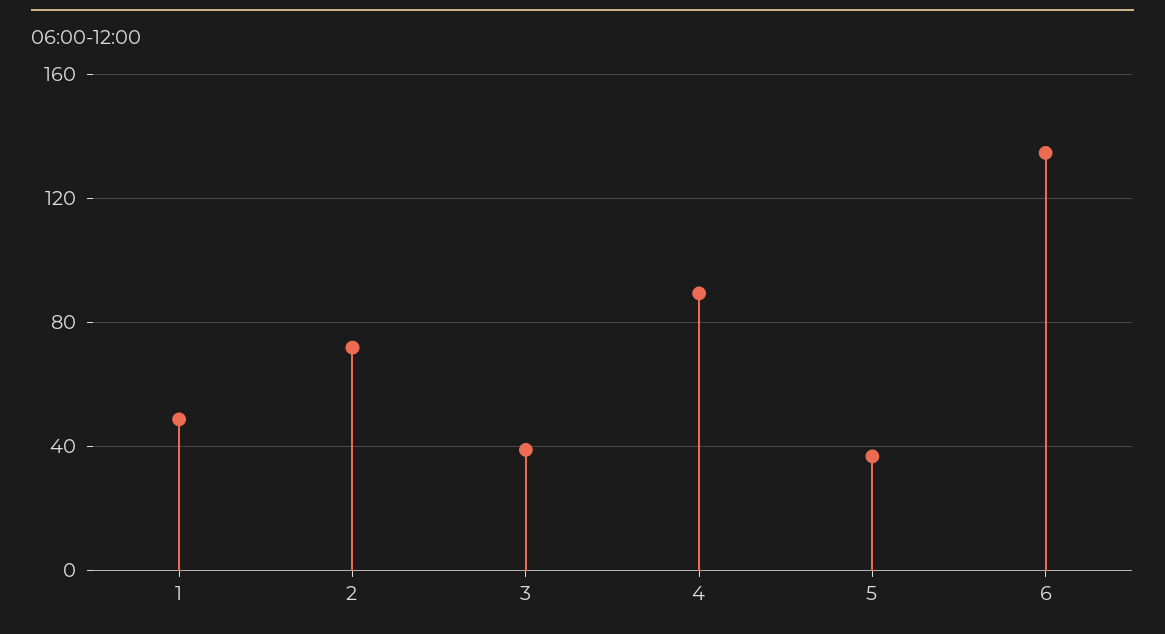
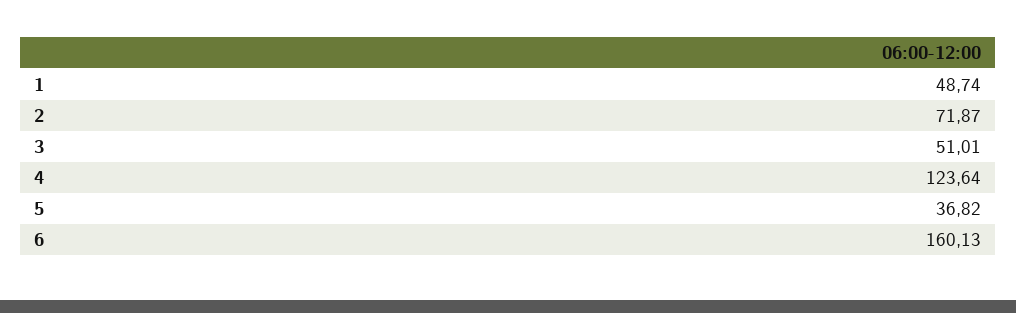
3: 40 -> 51.01
4: 90 -> 123.64
6: 135 -> 160.13

